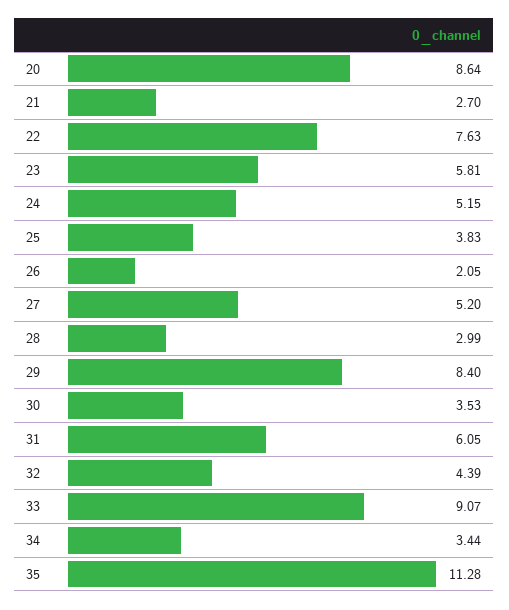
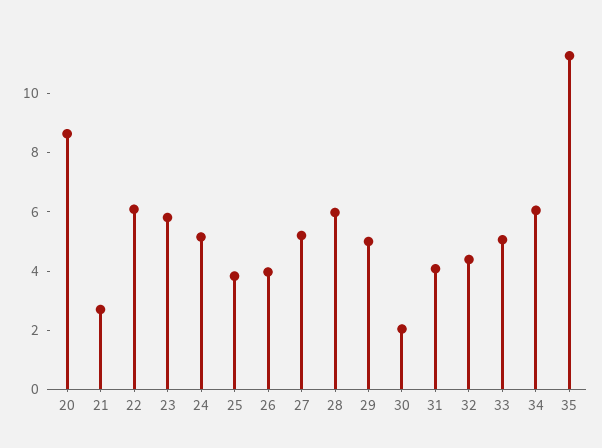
22: 7.63 -> 6
26: 2.05 -> 4
28: 2.99 -> 6
29: 8.4 -> 5
30: 3.53 -> 2
31: 6.05 -> 4
33: 9.07 -> 5
34: 3.44 -> 6

